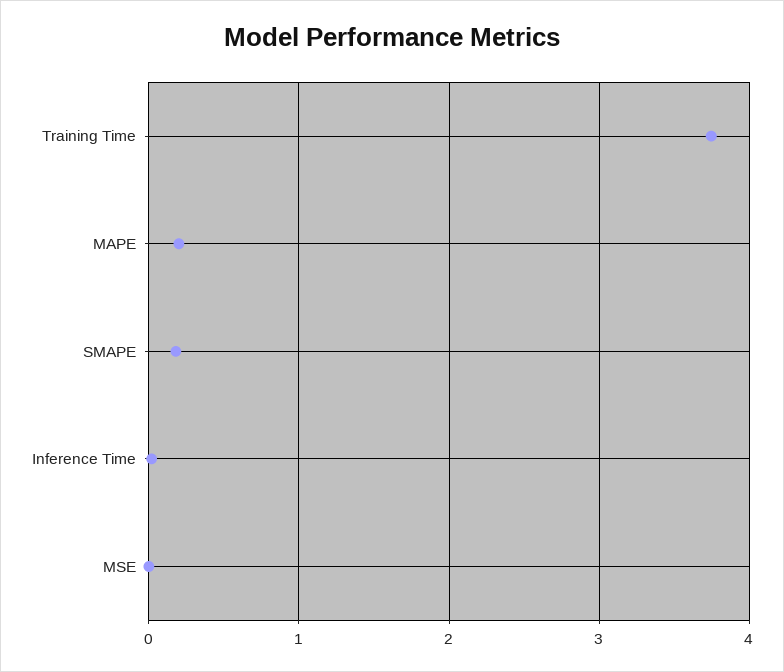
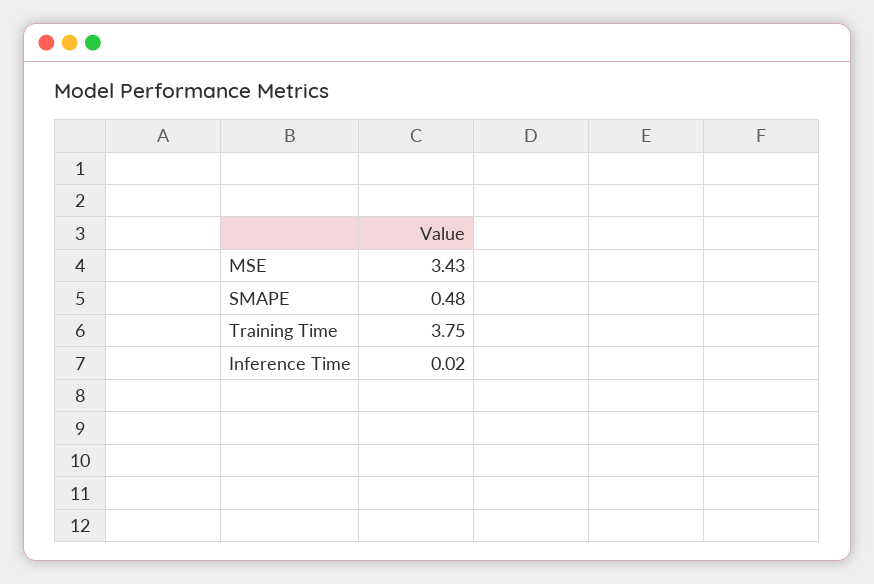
MAPE: 0.2 -> none
SMAPE: 0.2 -> 0.48
MSE: 0 -> 3.43

